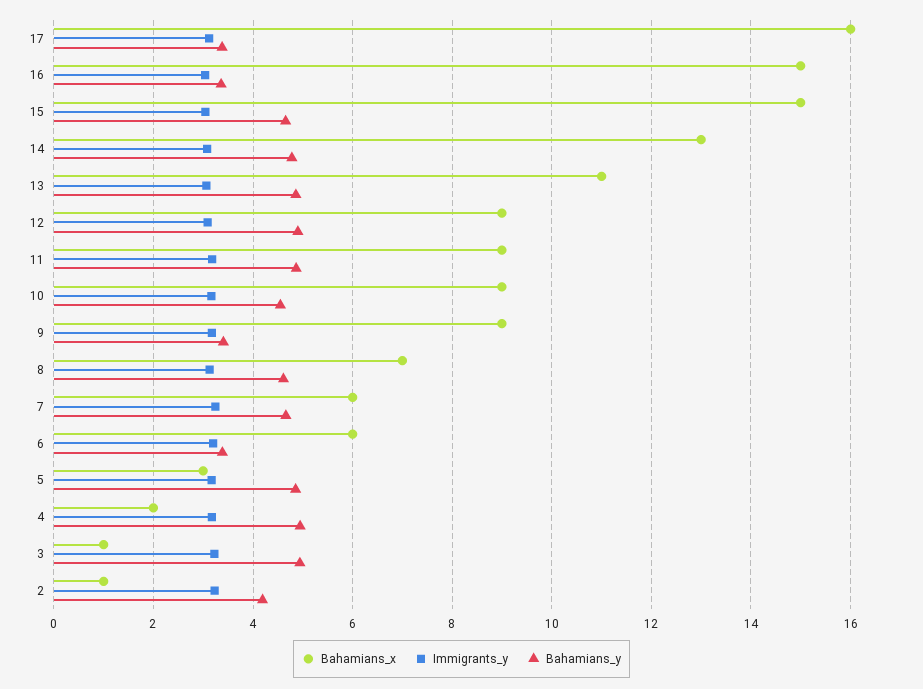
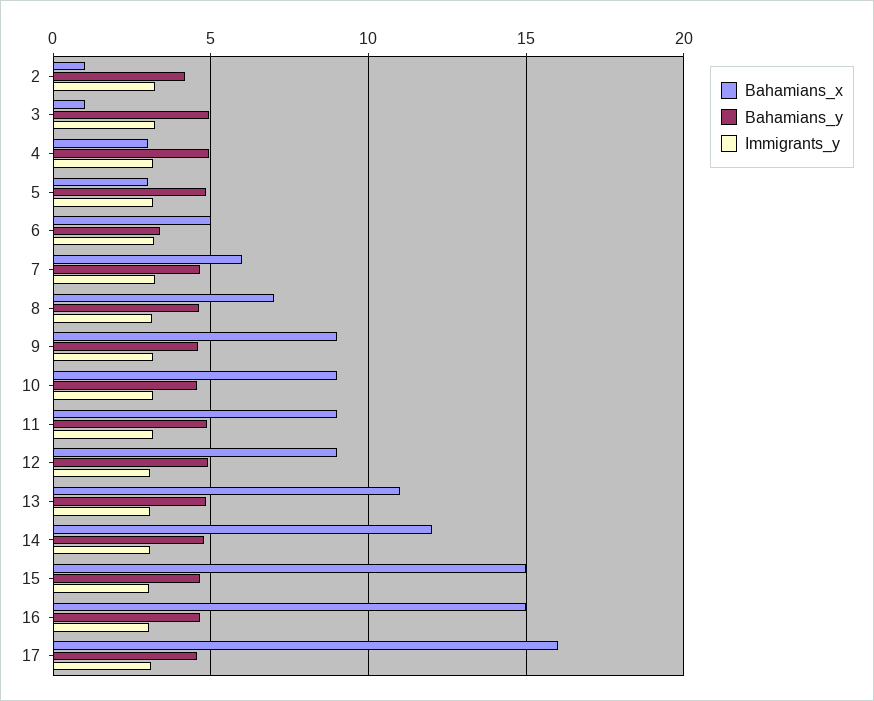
Bahamians_y, 17: 3.4 -> 4.5
Bahamians_y, 16: 3.4 -> 4.5
Bahamians_x, 14: 13 -> 12
Bahamians_y, 9: 3.4 -> 4.5
Bahamians_x, 6: 6 -> 5
Bahamians_x, 4: 2 -> 3

